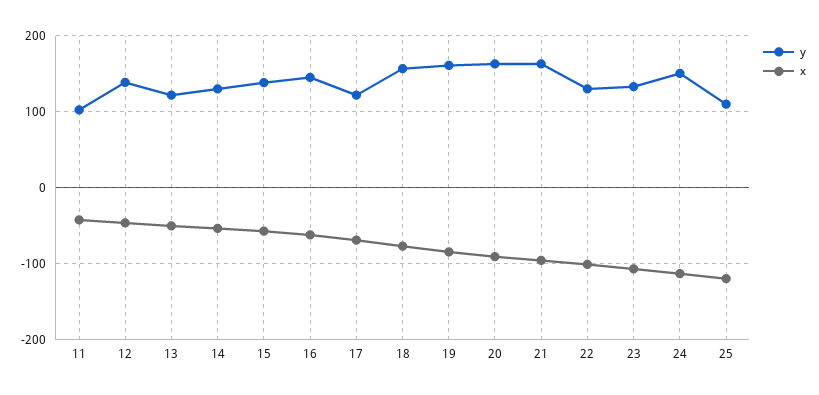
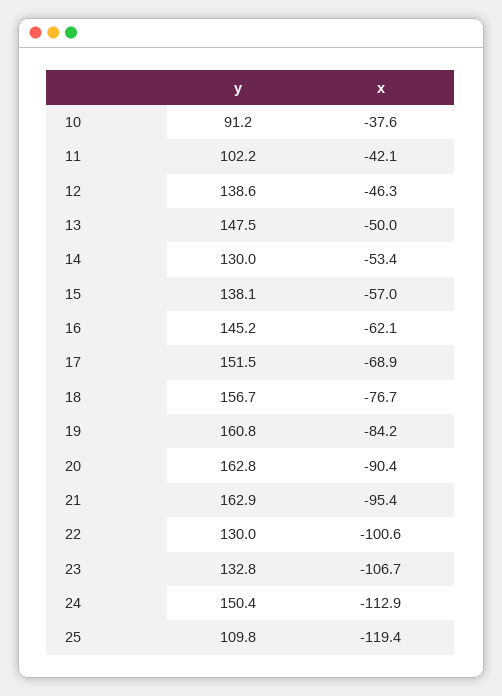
y, 13: 120 -> 147.5
y, 17: 120 -> 151.5
y, 10: none -> 91.2
x, 10: none -> -37.6

